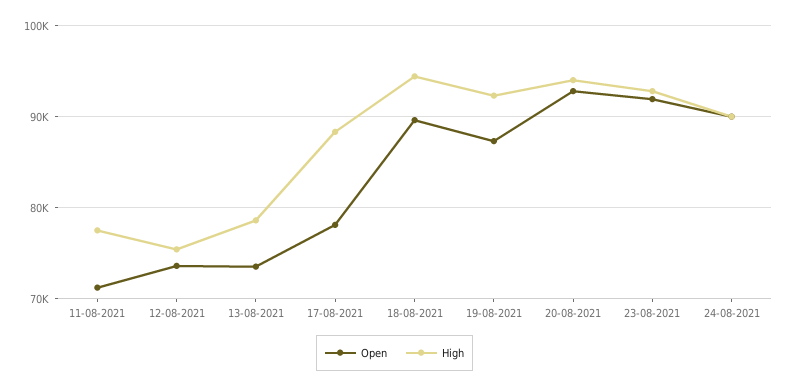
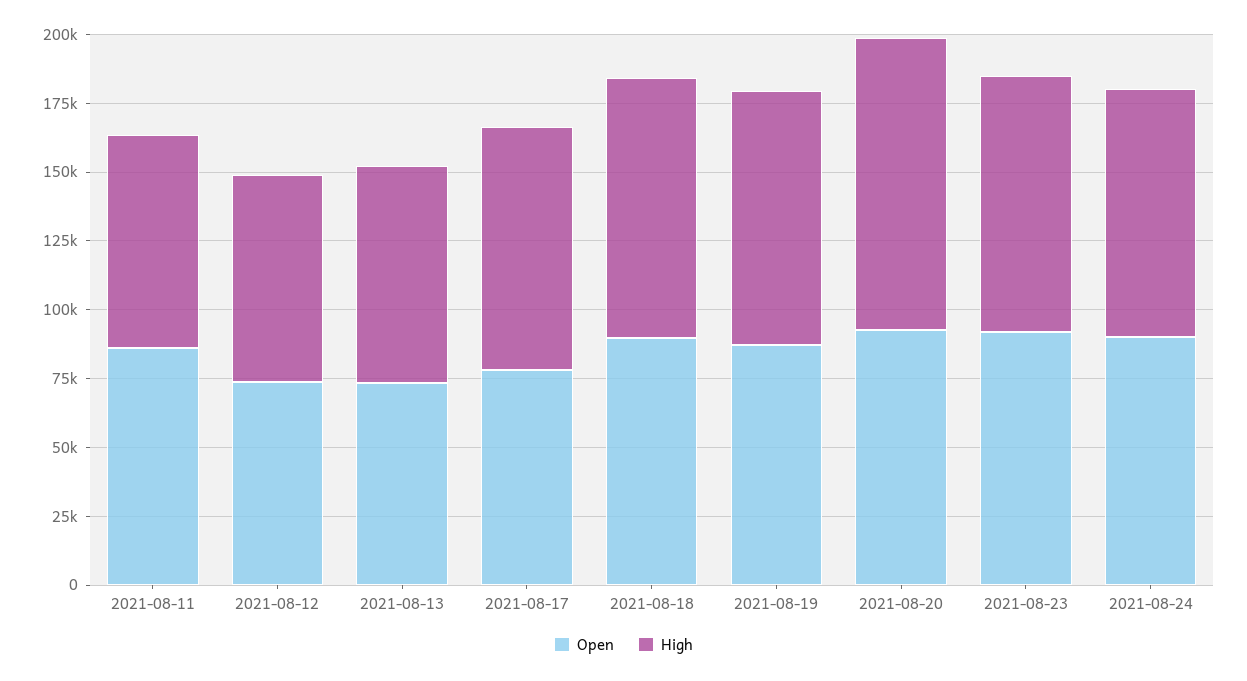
Open, 11-08-2021: 71000 -> 85000
High, 20-08-2021: 94000 -> 105000

